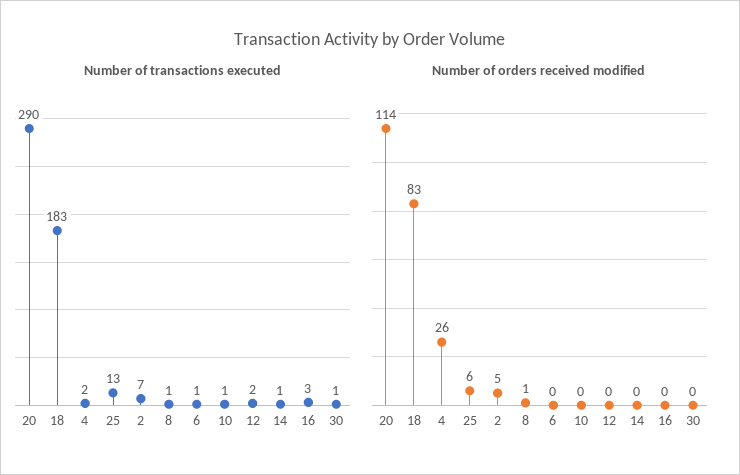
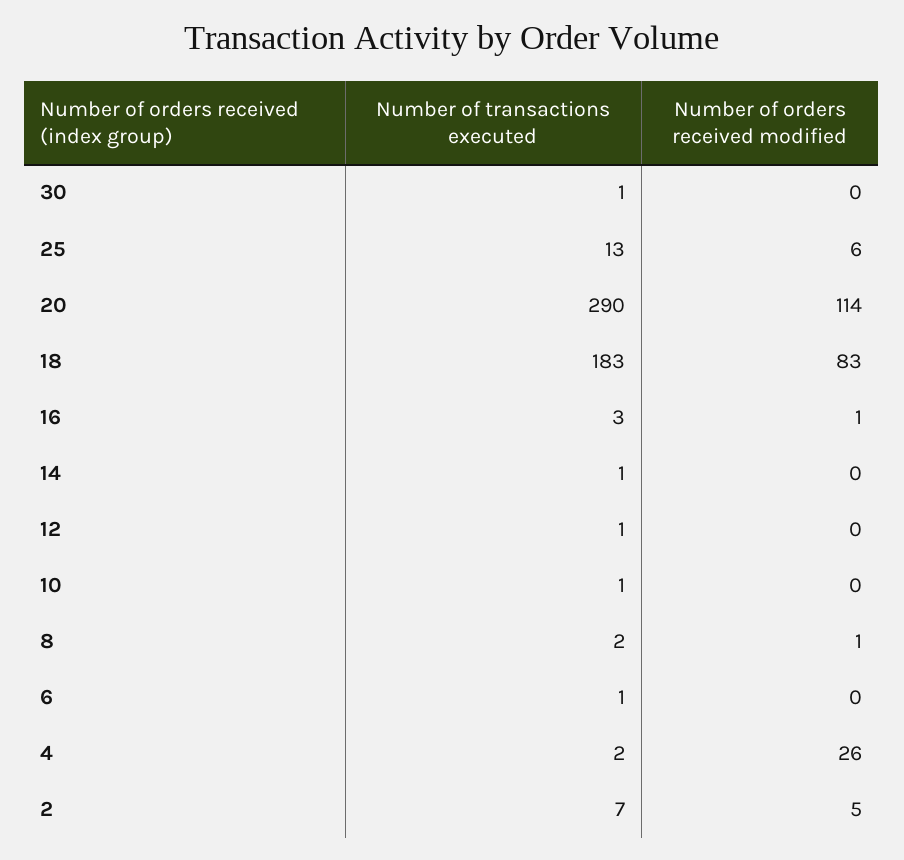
Number of transactions executed, 8: 1 -> 2
Number of transactions executed, 12: 2 -> 1
Number of orders received modified, 16: 0 -> 1

